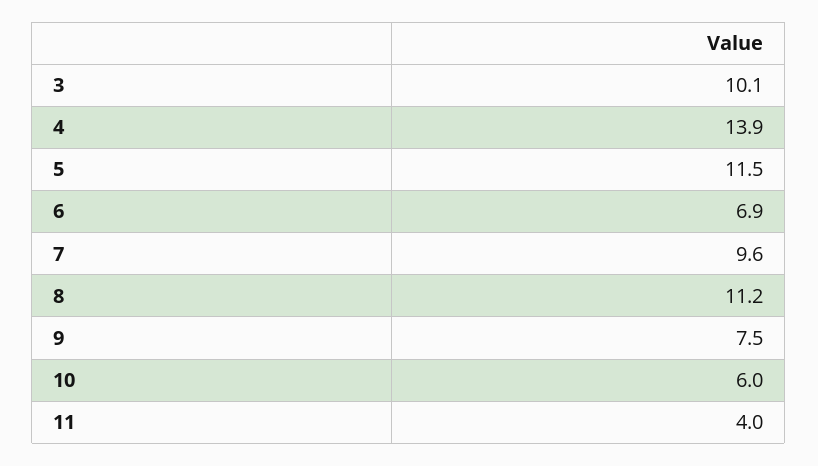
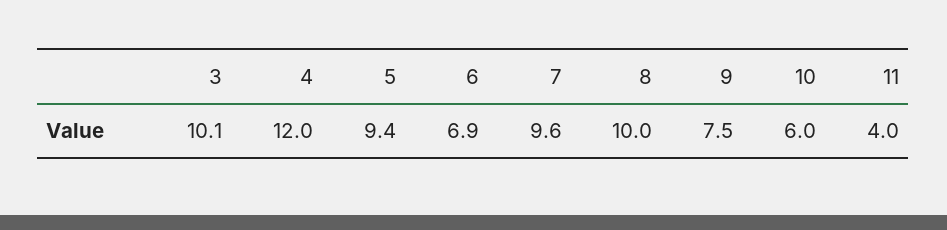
4: 13.9 -> 12
5: 11.5 -> 9.4
8: 11.2 -> 10

